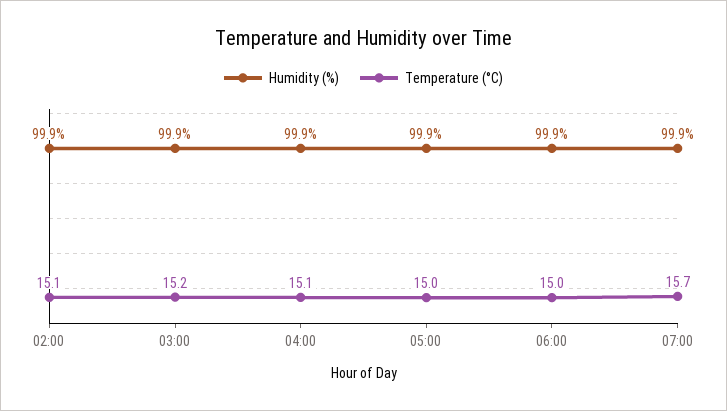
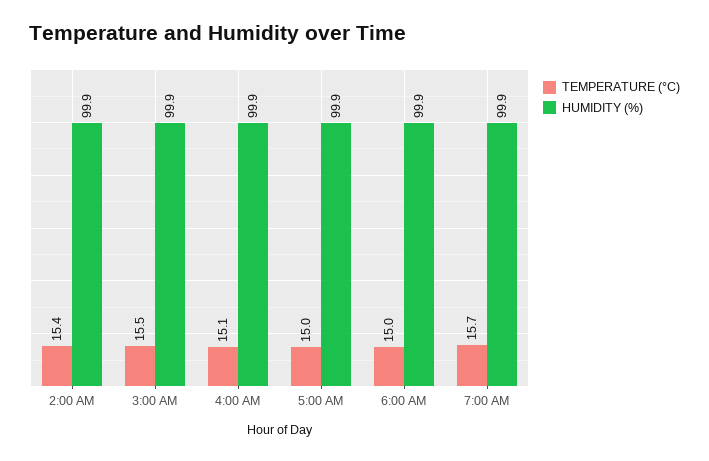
Temperature (°C), 02:00: 15.1 -> 15.4
Temperature (°C), 03:00: 15.2 -> 15.5

